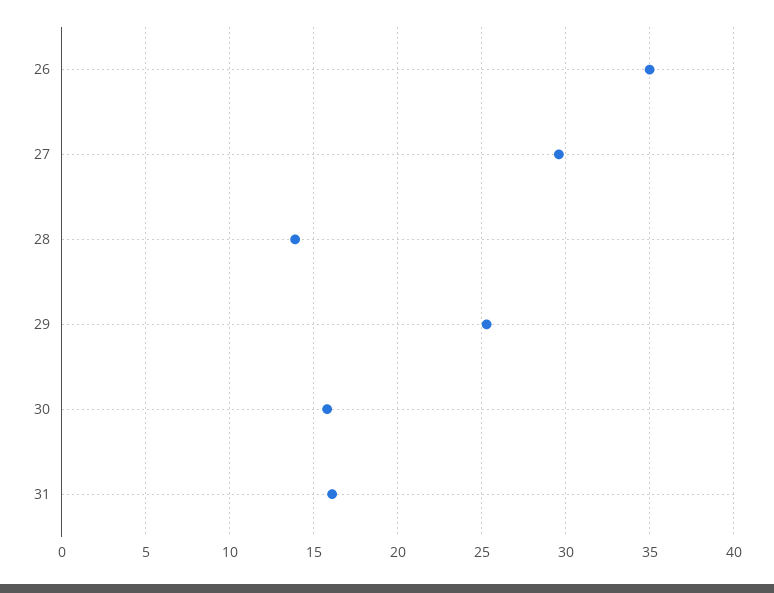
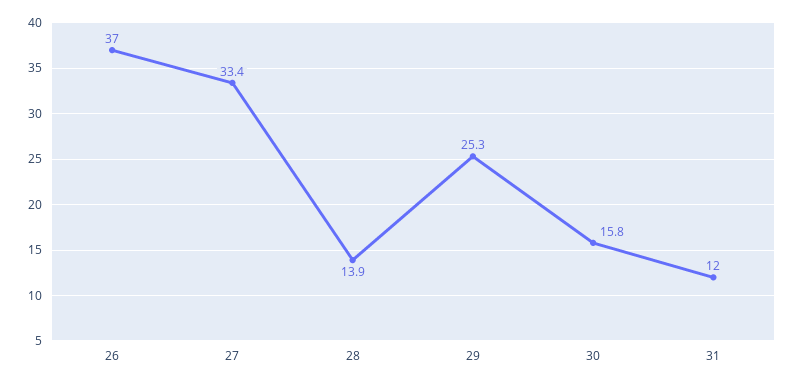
26: 35 -> 37
27: 29.5 -> 33.4
31: 16 -> 12

